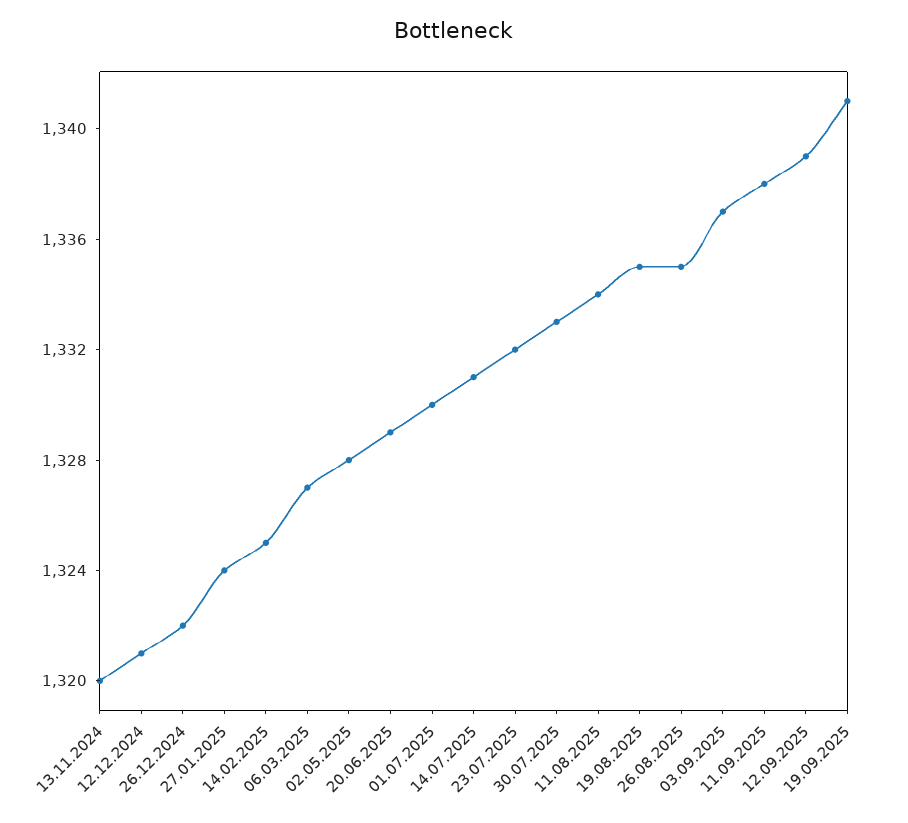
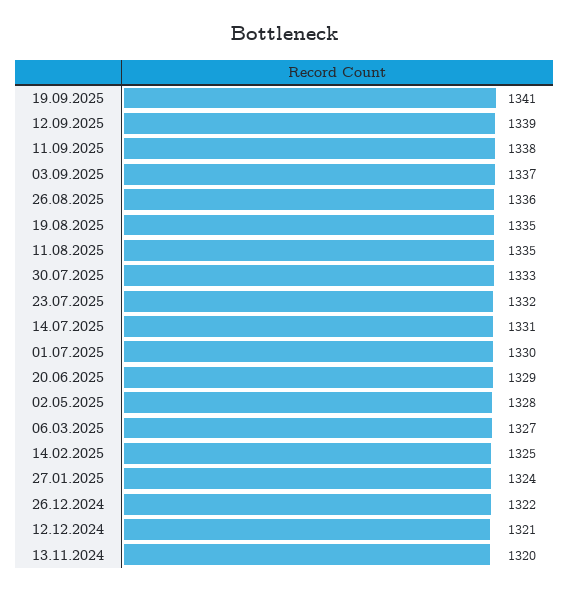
11.08.2025: 1334 -> 1335
26.08.2025: 1335 -> 1336

